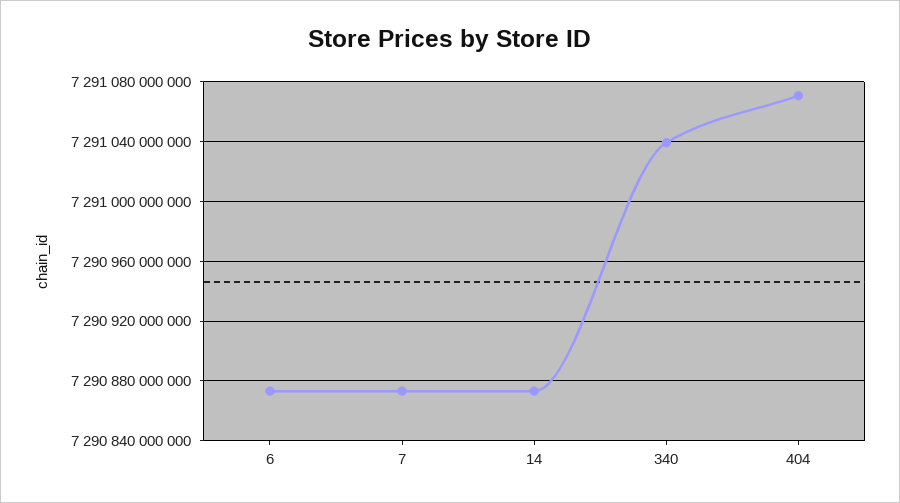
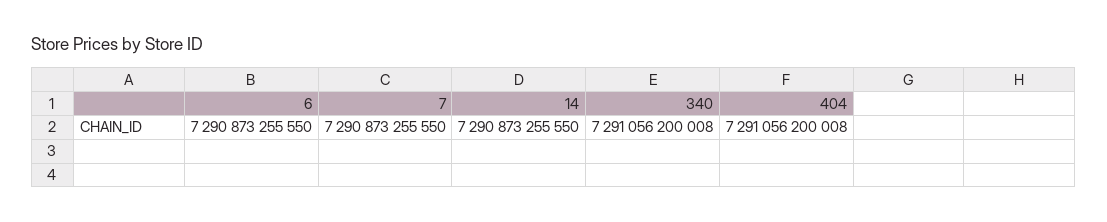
340: 7291040000000 -> 7291056200008
404: 7291070000000 -> 7291056200008

